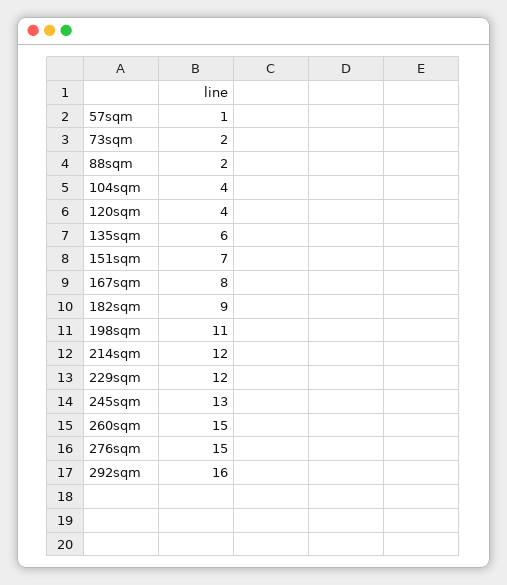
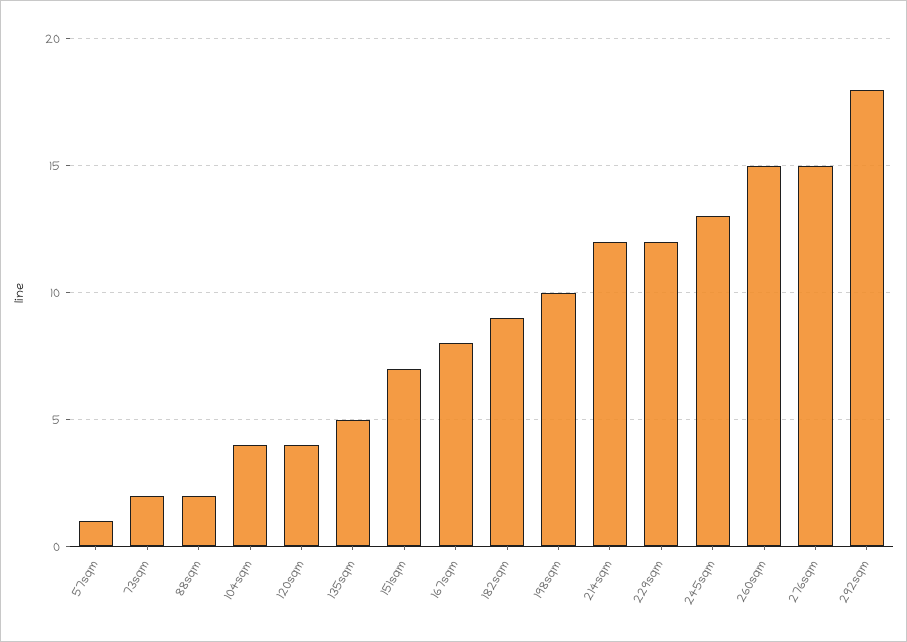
135sqm: 6 -> 5
198sqm: 11 -> 10
292sqm: 16 -> 18

